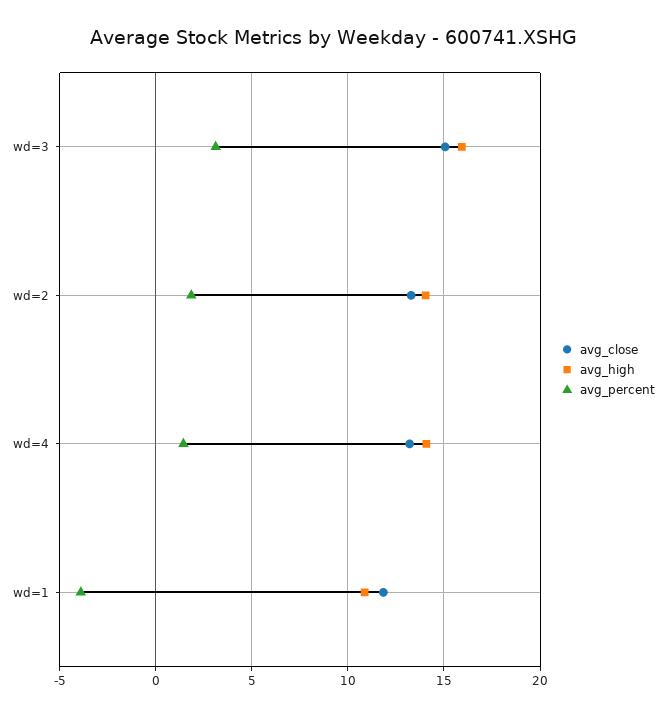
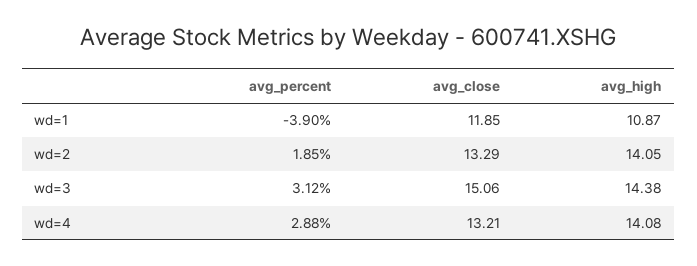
avg_high, wd=3: 16 -> 14.38
avg_percent, wd=4: 1.5 -> 2.88

